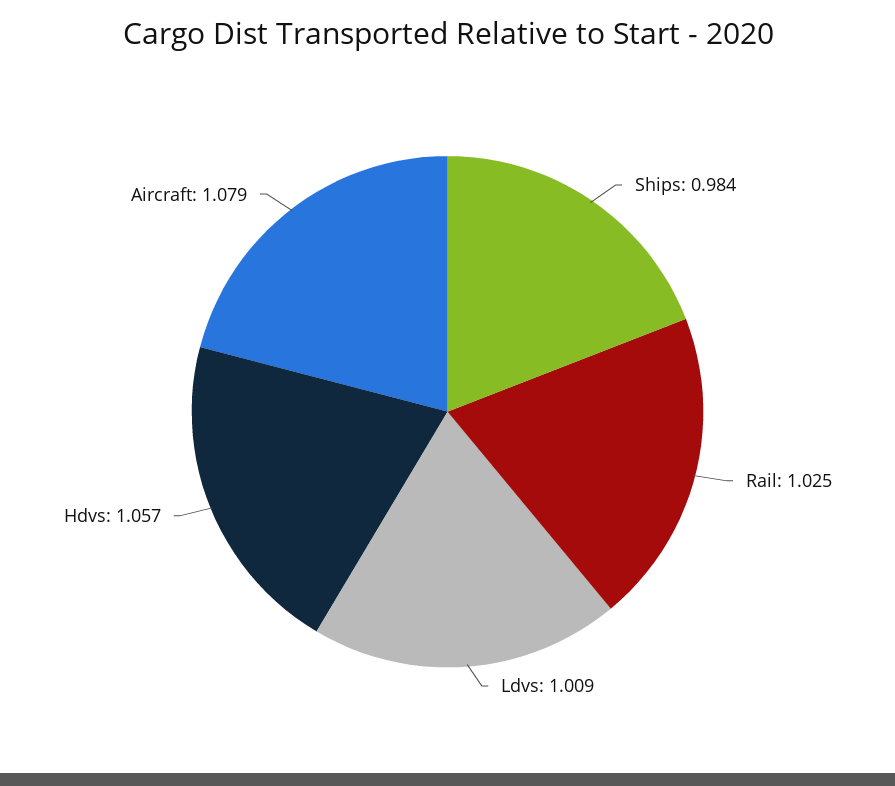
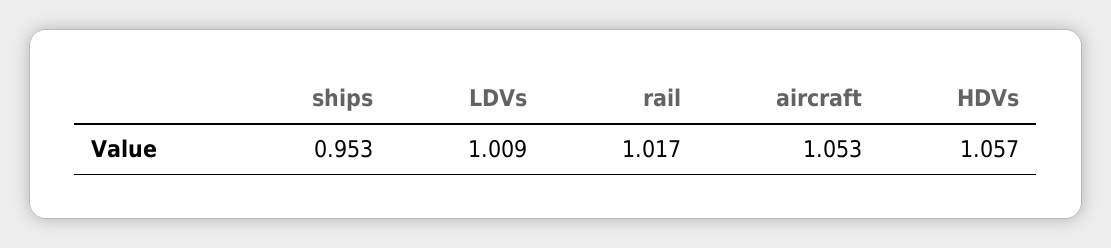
Ships: 0.984 -> 0.953
Rail: 1.025 -> 1.017
Aircraft: 1.079 -> 1.053

